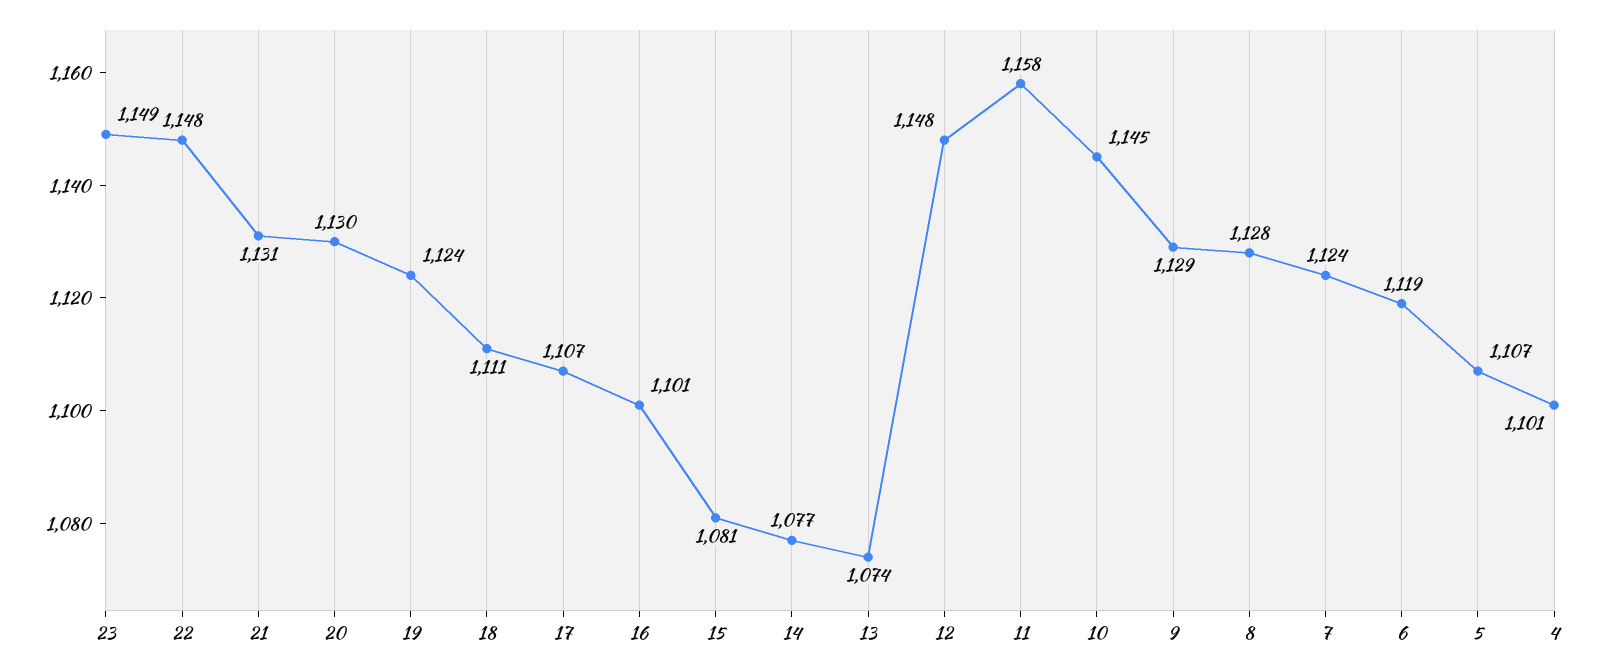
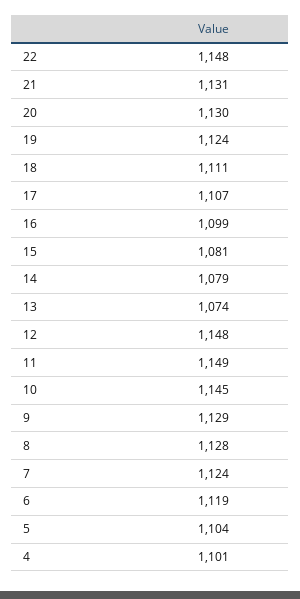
23: 1149 -> none
16: 1101 -> 1099
14: 1077 -> 1079
11: 1158 -> 1149
5: 1107 -> 1104

